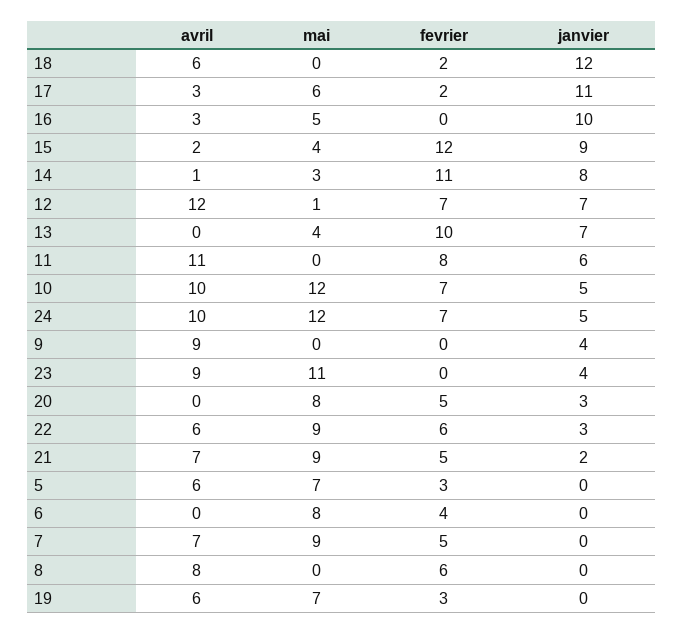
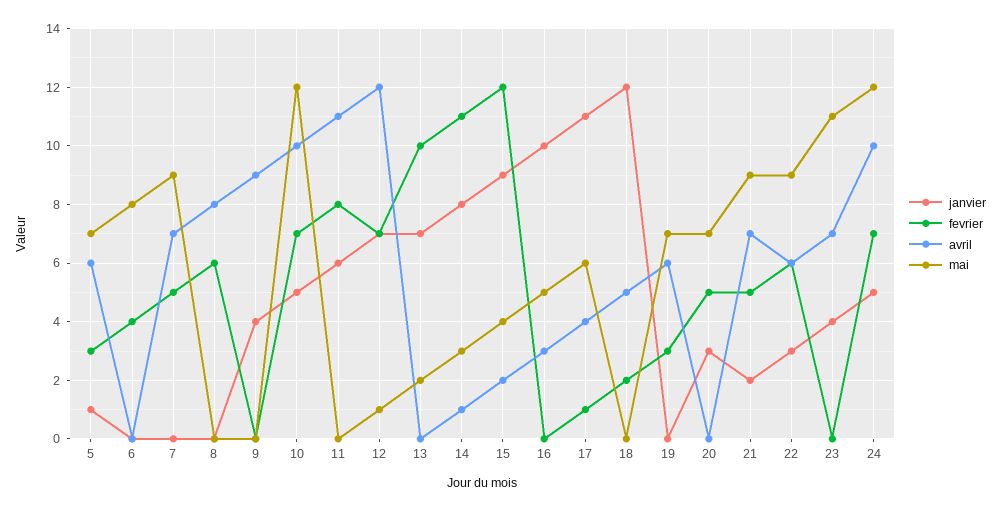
avril, 18: 6 -> 5
avril, 17: 3 -> 4
fevrier, 17: 2 -> 1
mai, 13: 4 -> 2
avril, 23: 9 -> 7
mai, 20: 8 -> 7
janvier, 5: 0 -> 1

